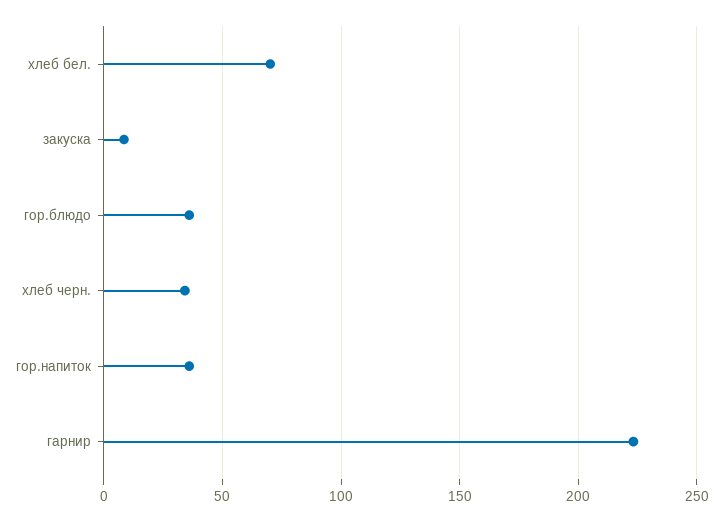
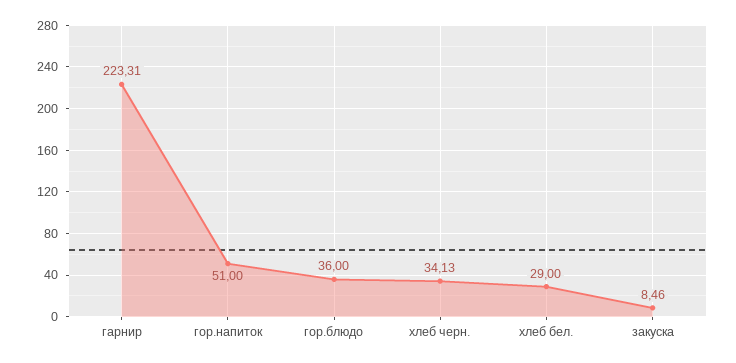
хлеб бел.: 70 -> 29
гор.напиток: 35 -> 51

